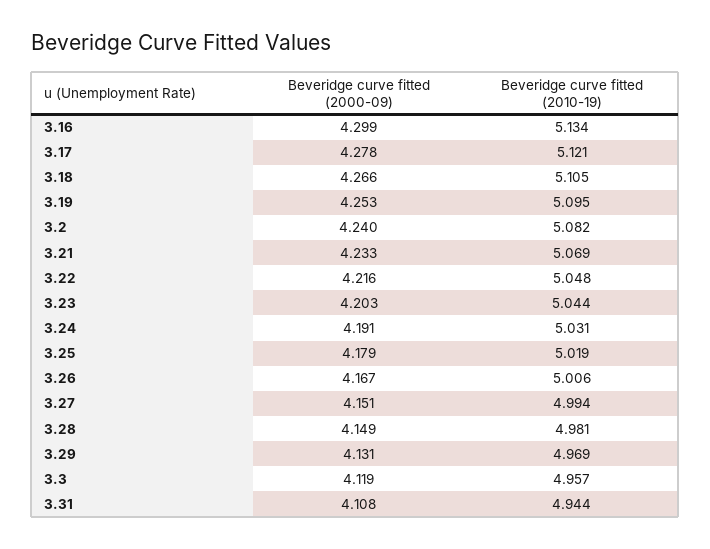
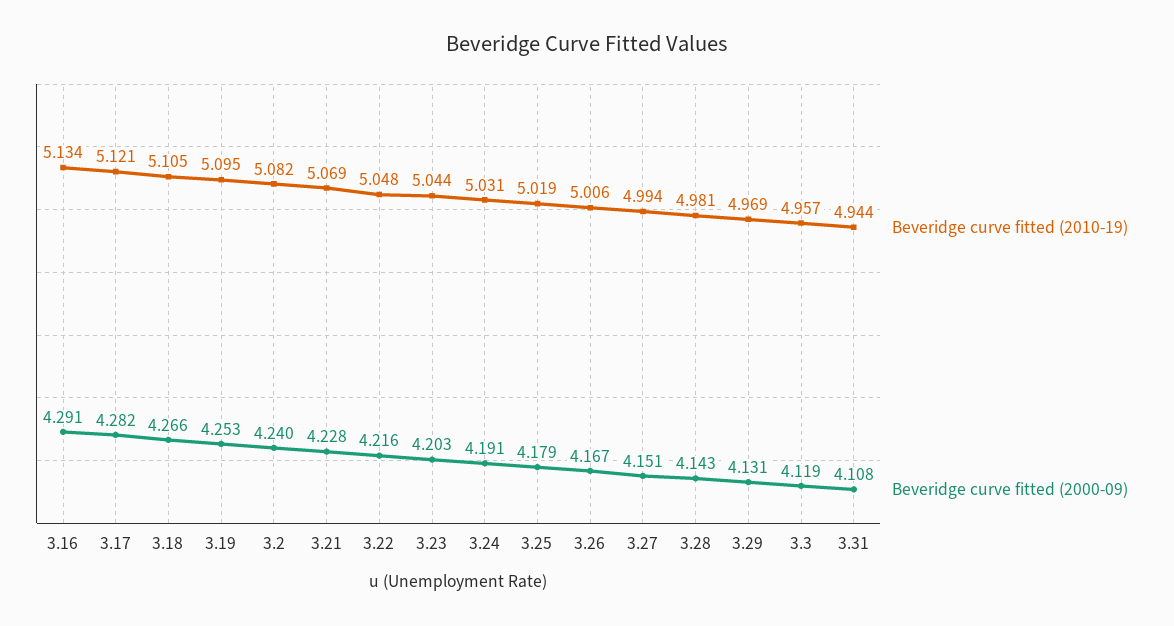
Beveridge curve fitted (2000-09), 3.16: 4.299 -> 4.291
Beveridge curve fitted (2000-09), 3.17: 4.278 -> 4.282
Beveridge curve fitted (2000-09), 3.21: 4.233 -> 4.228
Beveridge curve fitted (2000-09), 3.28: 4.149 -> 4.143

